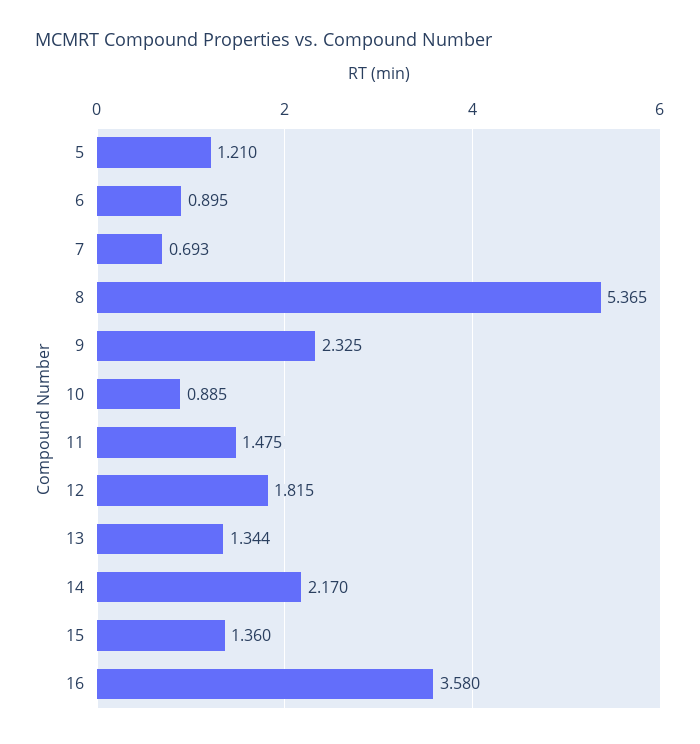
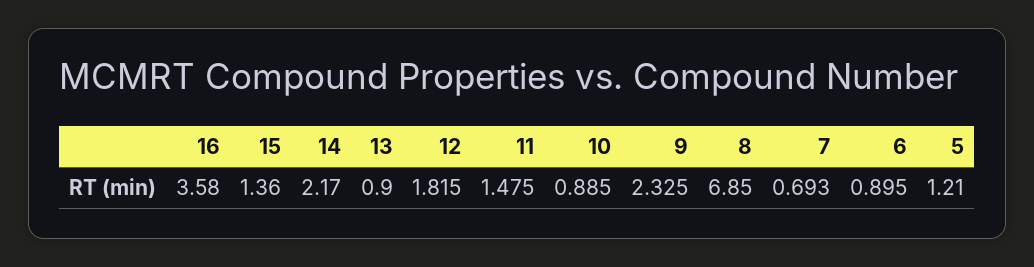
8: 5.365 -> 6.85
13: 1.344 -> 0.9

